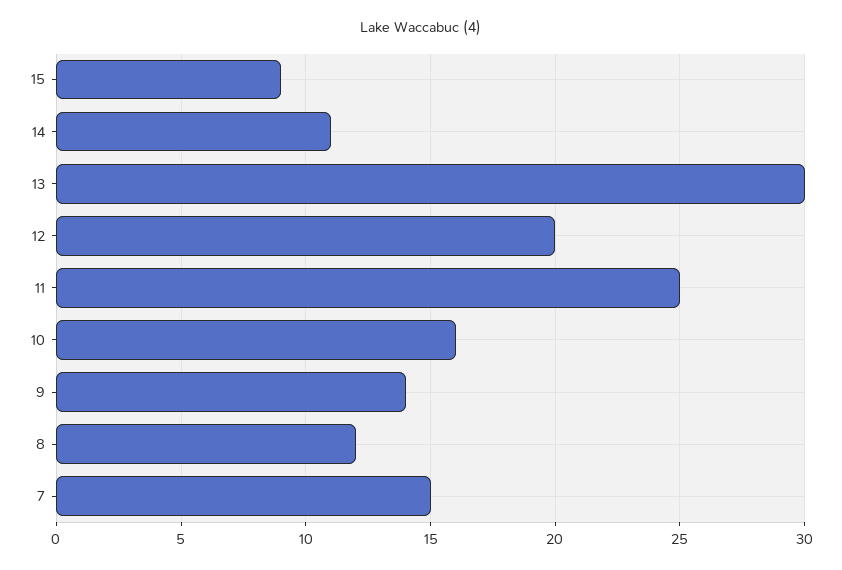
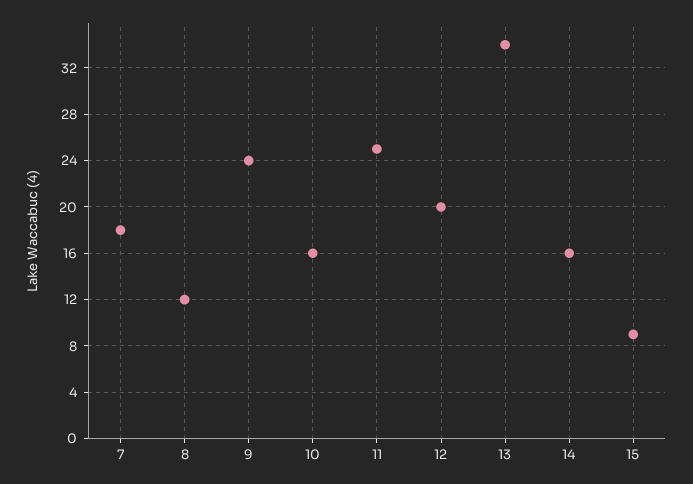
14: 11 -> 16
13: 30 -> 34
9: 14 -> 24
7: 15 -> 18

